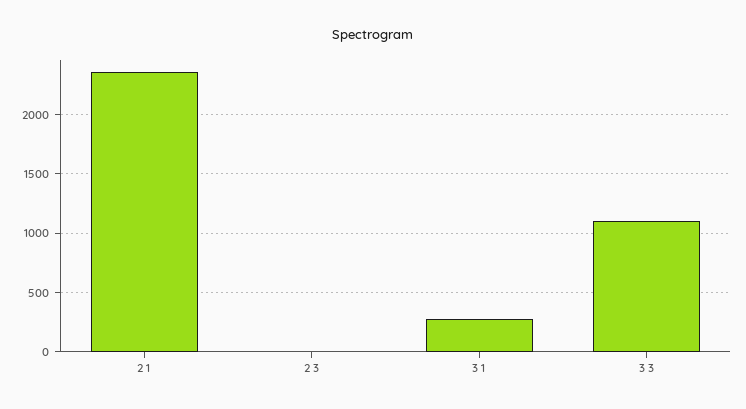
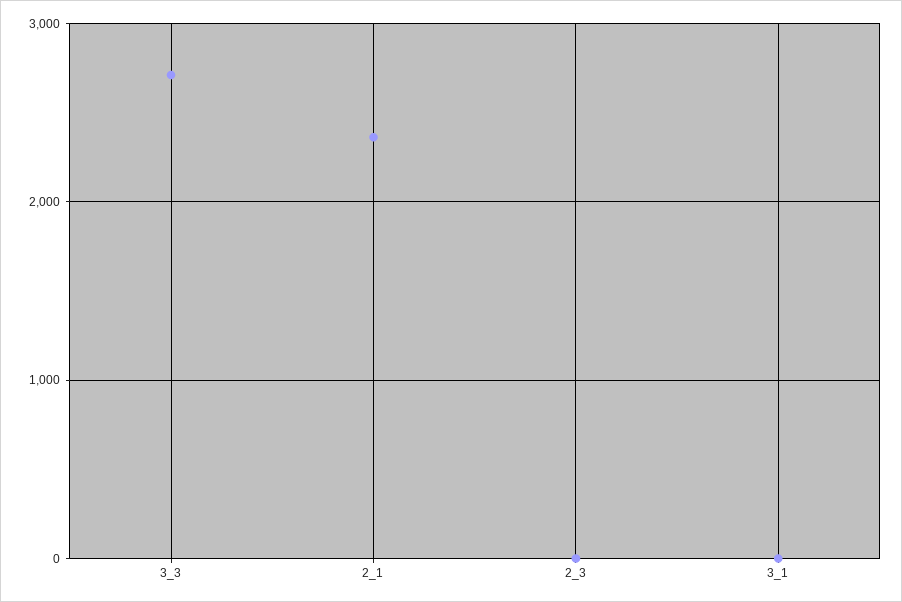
3 1: 300 -> 0
3 3: 1100 -> 2700

